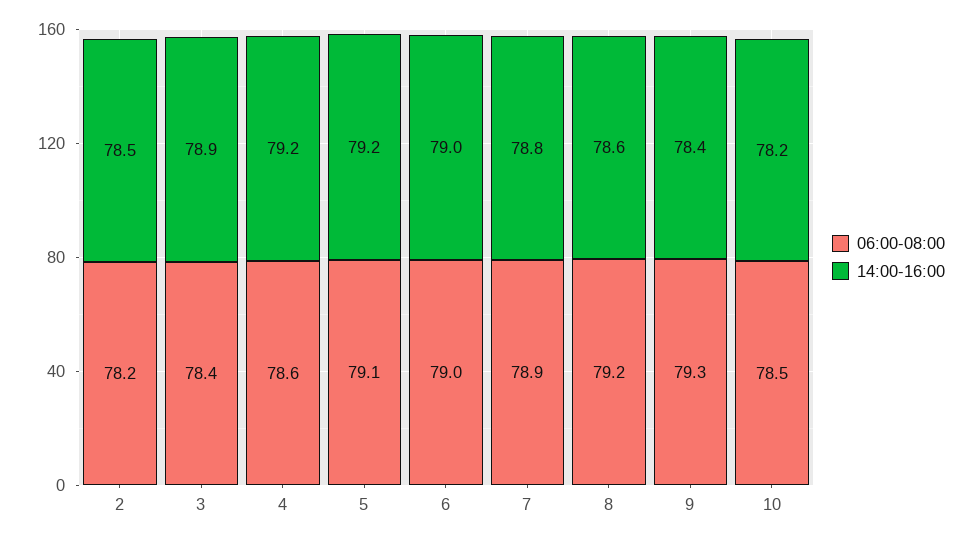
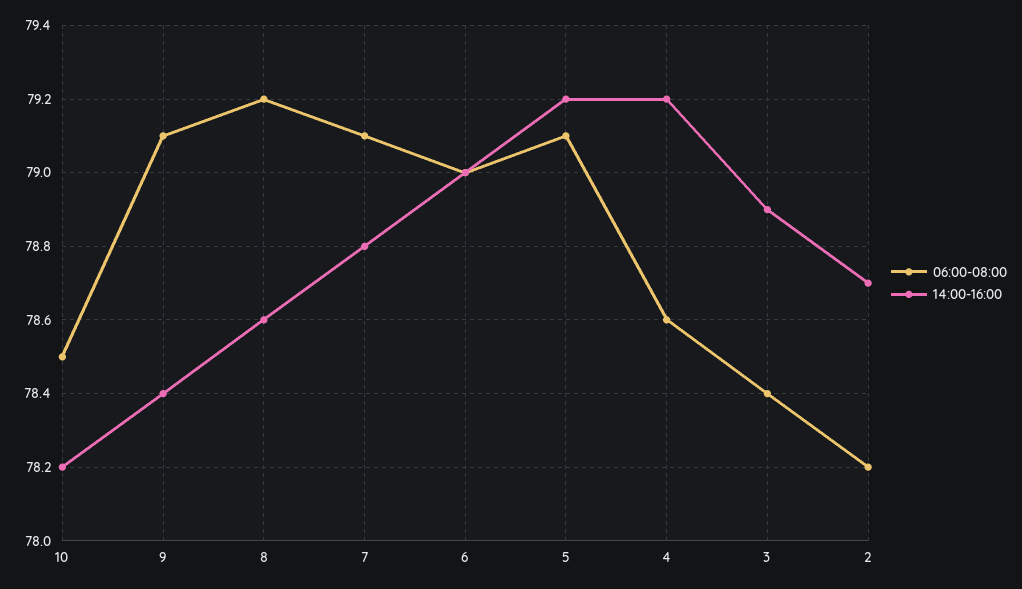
14:00-16:00, 2: 78.5 -> 78.7
06:00-08:00, 7: 78.9 -> 79.1
06:00-08:00, 9: 79.3 -> 79.1

